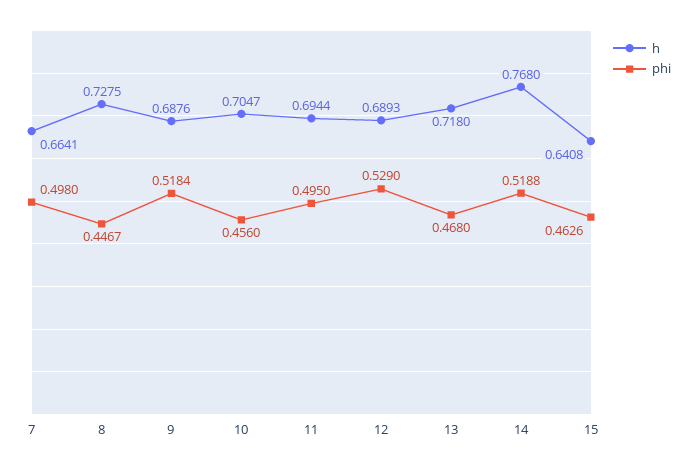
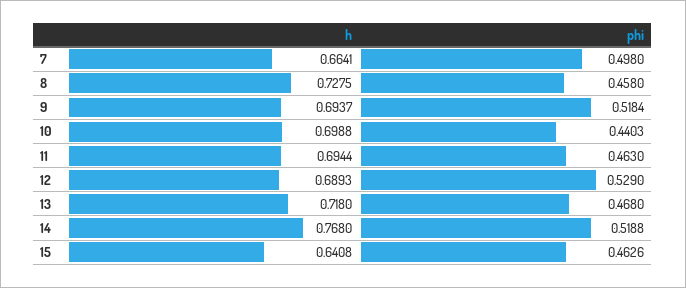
phi, 8: 0.4467 -> 0.458
h, 9: 0.6876 -> 0.6937
h, 10: 0.7047 -> 0.6988
phi, 10: 0.456 -> 0.4403
phi, 11: 0.495 -> 0.463

